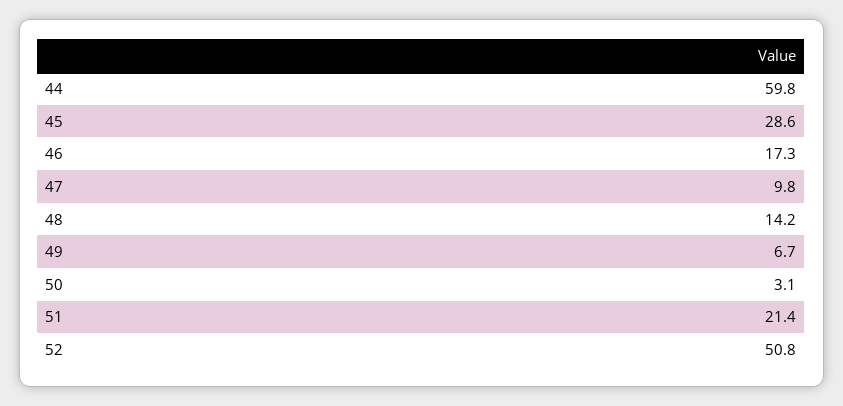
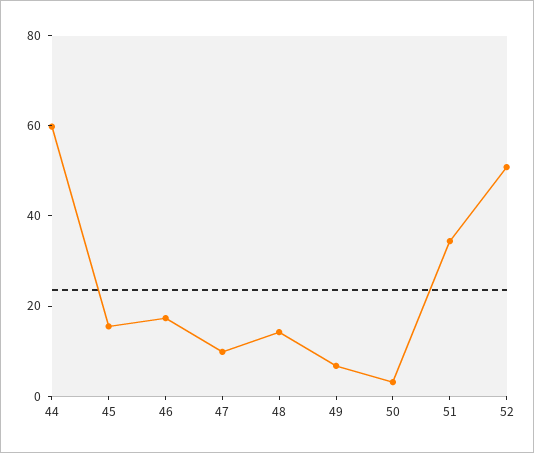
45: 28.6 -> 15
51: 21.4 -> 35

